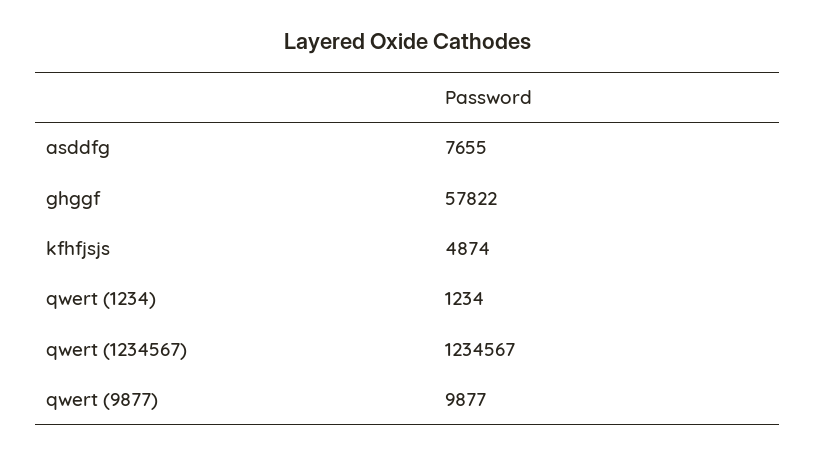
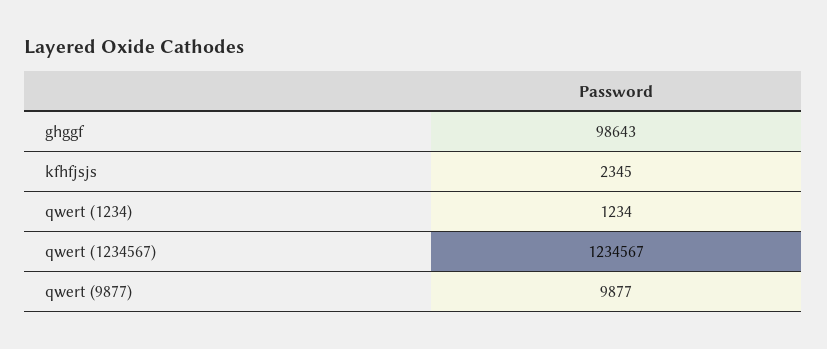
asddfg: 7655 -> none
ghggf: 57822 -> 98643
kfhfjsjs: 4874 -> 2345

